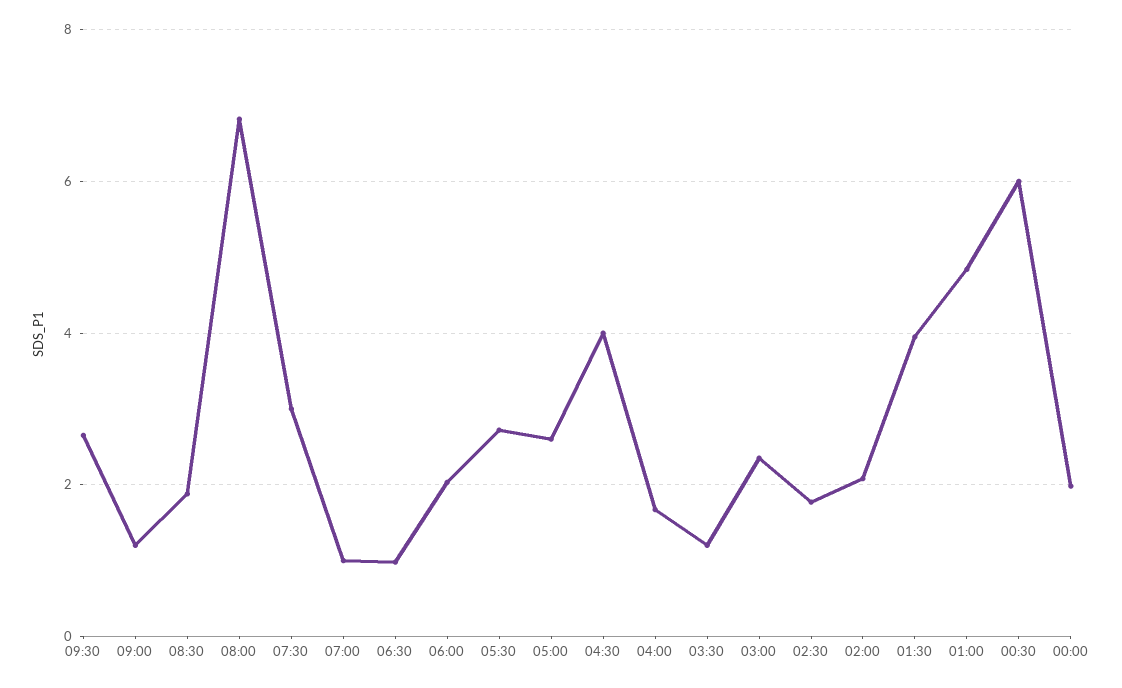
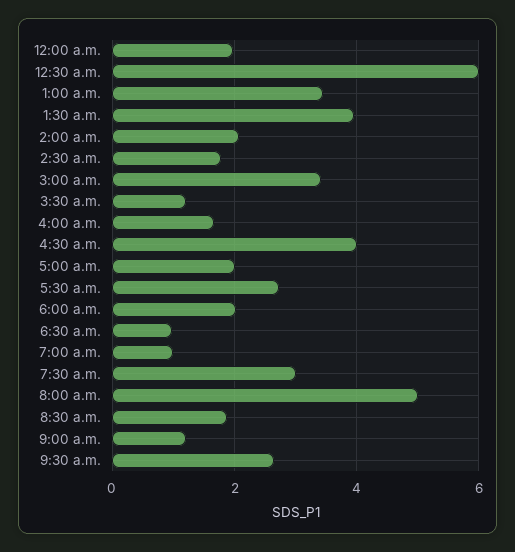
08:00: 6.8 -> 5
05:00: 2.6 -> 2
03:00: 2.4 -> 3.4
01:00: 4.8 -> 3.4

